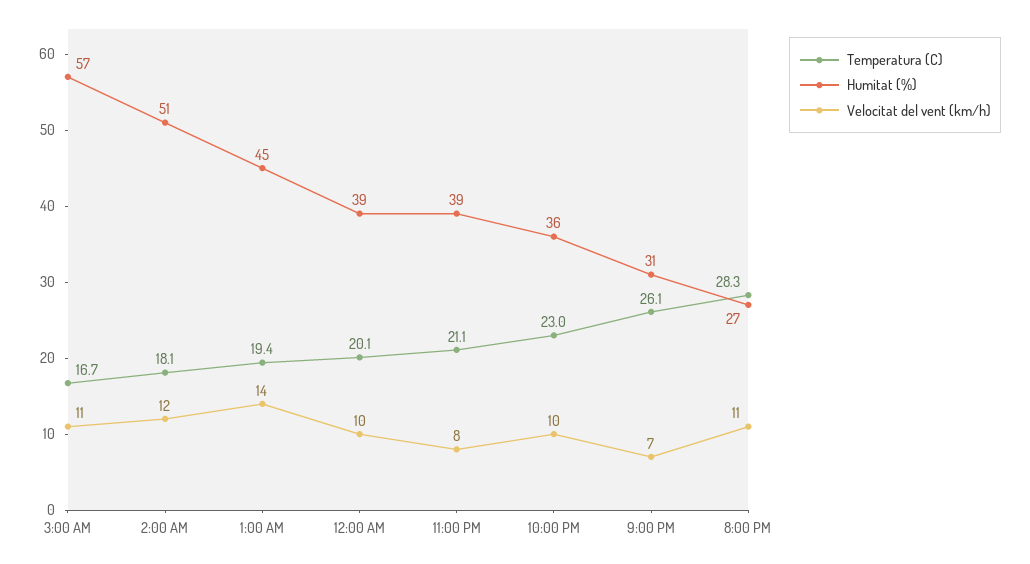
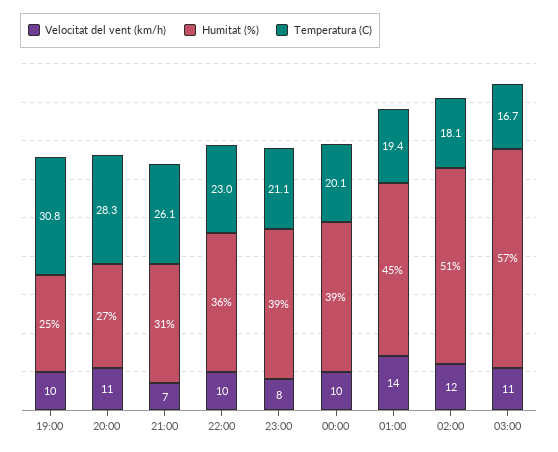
Velocitat del vent (km/h), 19:00: none -> 10
Humitat (%), 19:00: none -> 25
Temperatura (C), 19:00: none -> 30.8

